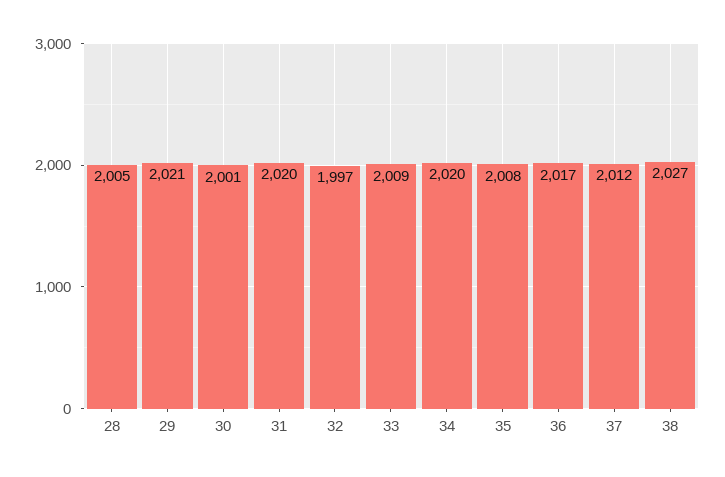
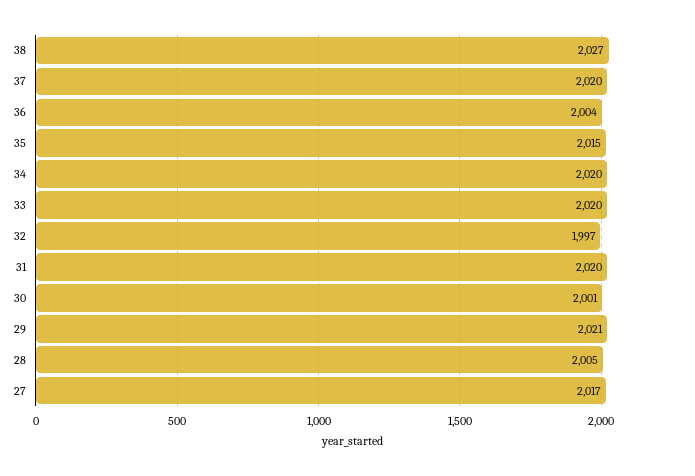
33: 2009 -> 2020
35: 2008 -> 2015
36: 2017 -> 2004
37: 2012 -> 2020
27: none -> 2017

